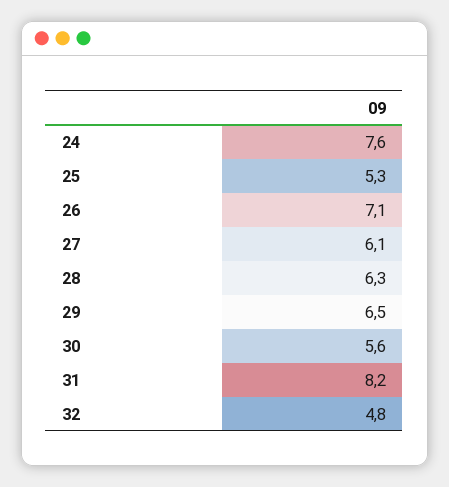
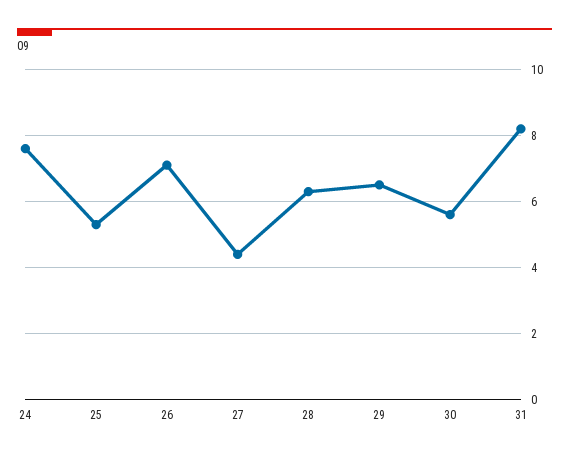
27: 6.1 -> 4.5
32: 4.8 -> none

